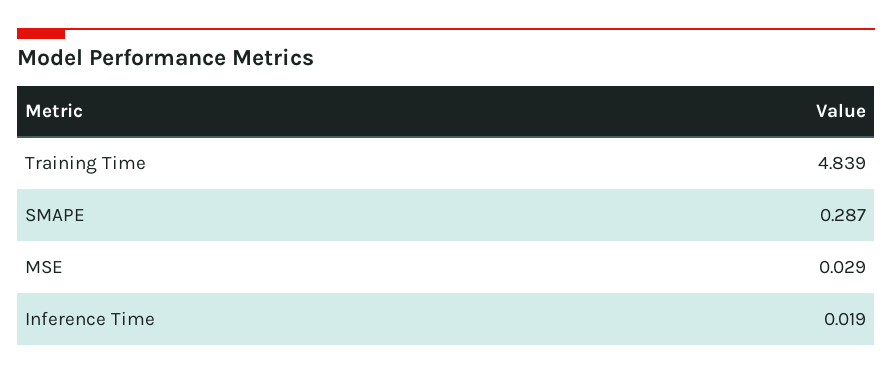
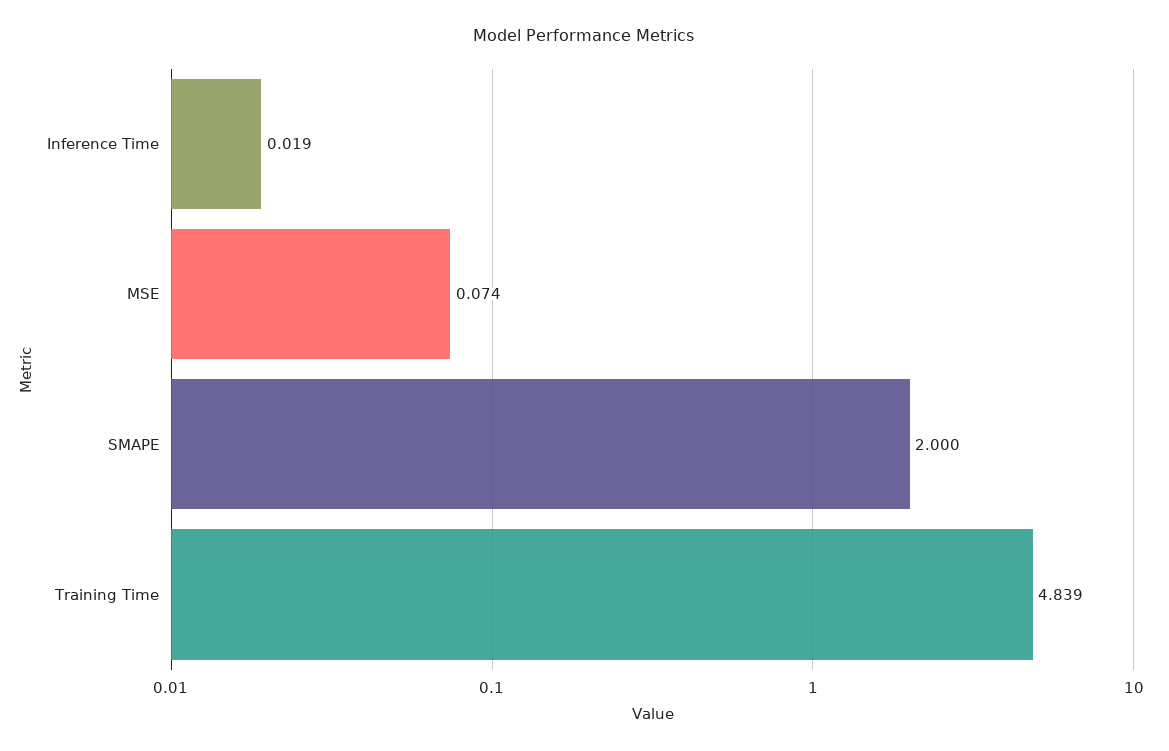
SMAPE: 0.287 -> 2
MSE: 0.029 -> 0.074

